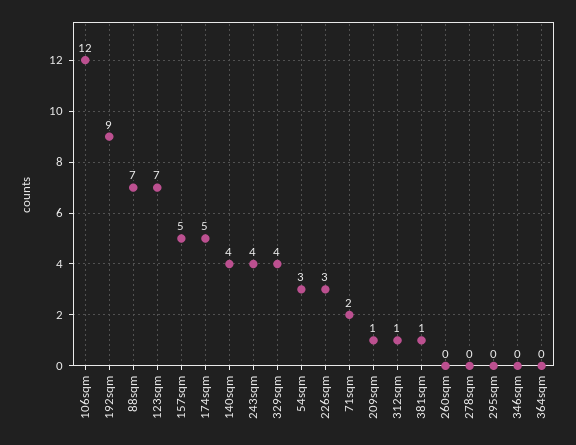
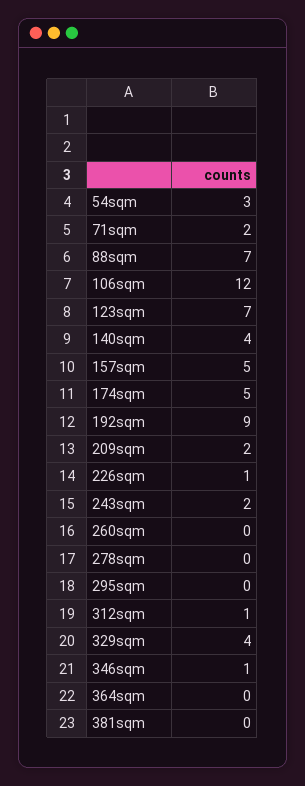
243sqm: 4 -> 2
226sqm: 3 -> 1
209sqm: 1 -> 2
381sqm: 1 -> 0
346sqm: 0 -> 1

